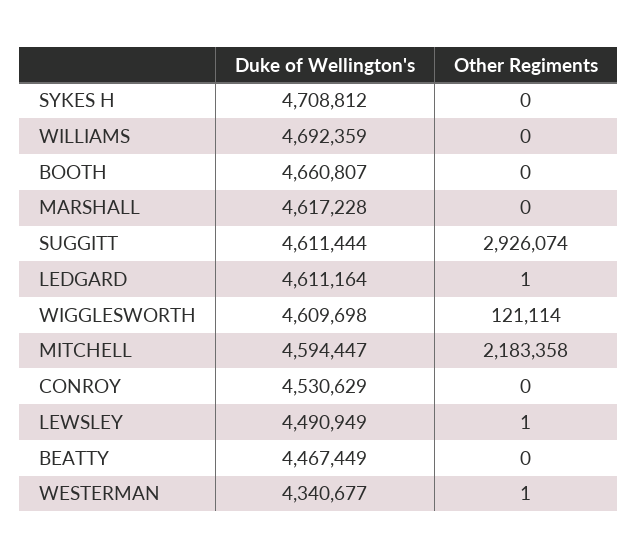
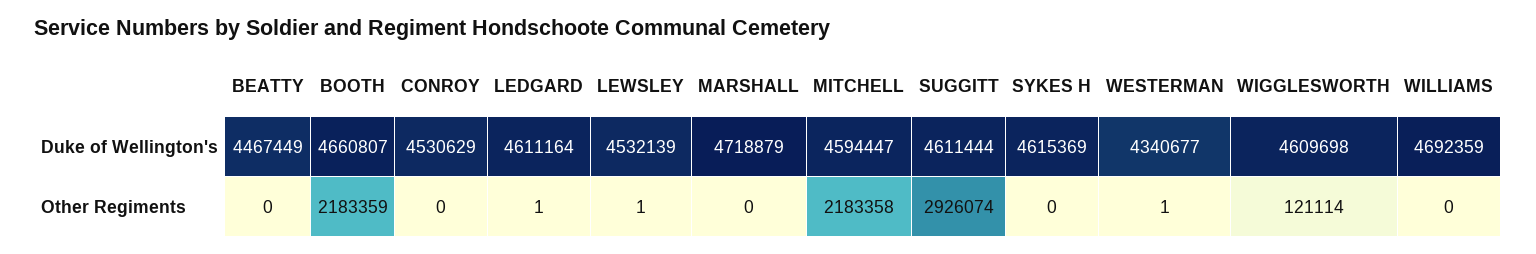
Duke of Wellington's, SYKES H: 4708812 -> 4615369
Other Regiments, BOOTH: 0 -> 2183359
Duke of Wellington's, MARSHALL: 4617228 -> 4718879
Duke of Wellington's, LEWSLEY: 4490949 -> 4532139

